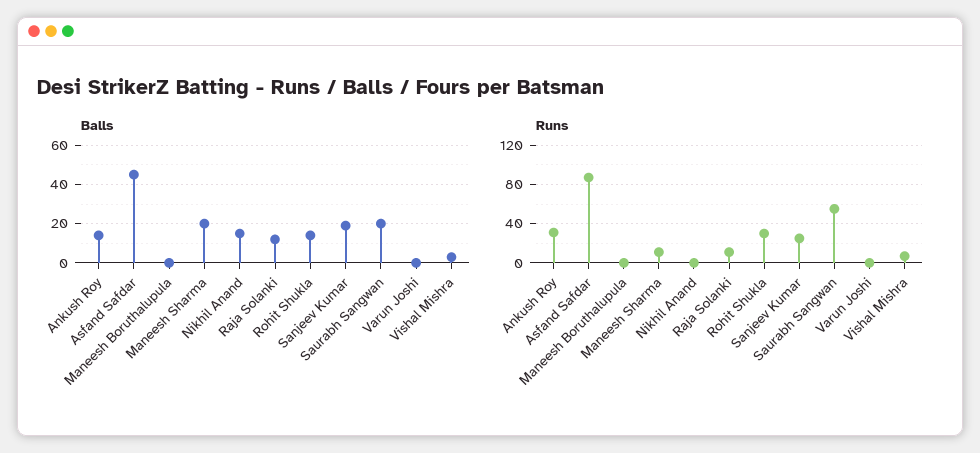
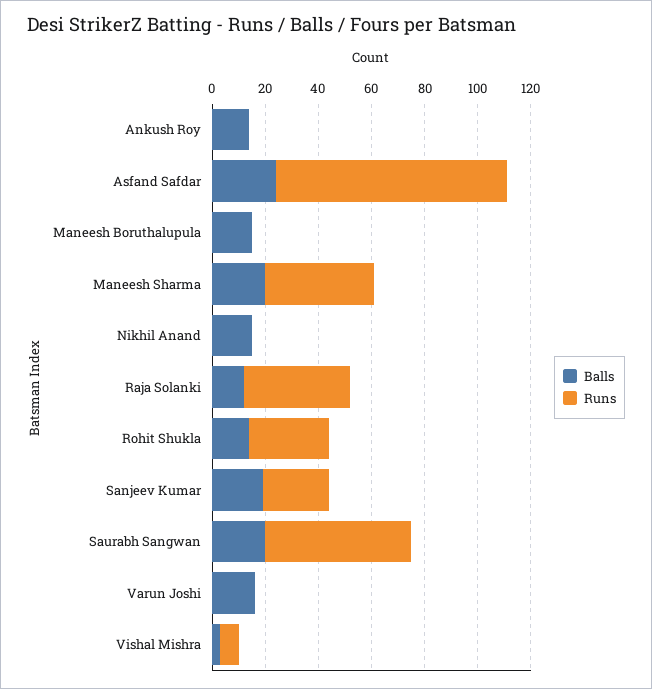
Balls, Asfand Safdar: 45 -> 25
Balls, Maneesh Boruthalupula: 0 -> 15
Balls, Varun Joshi: 0 -> 15
Runs, Ankush Roy: 30 -> 0
Runs, Maneesh Sharma: 10 -> 40
Runs, Raja Solanki: 10 -> 40

